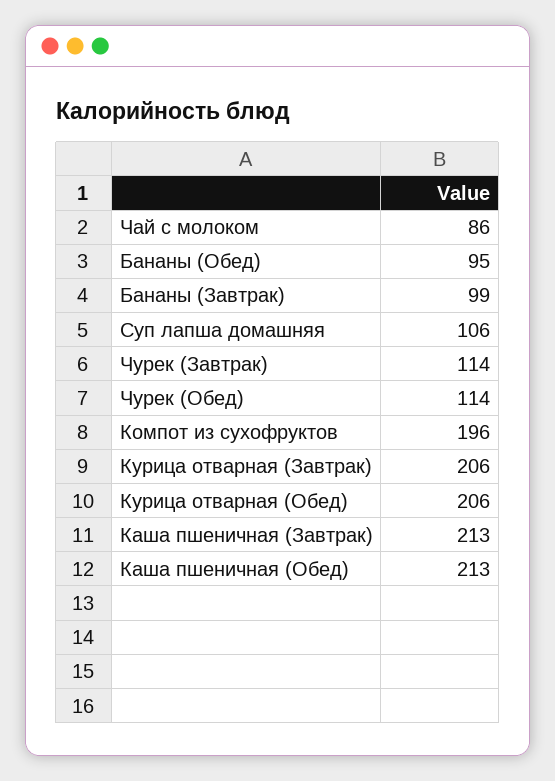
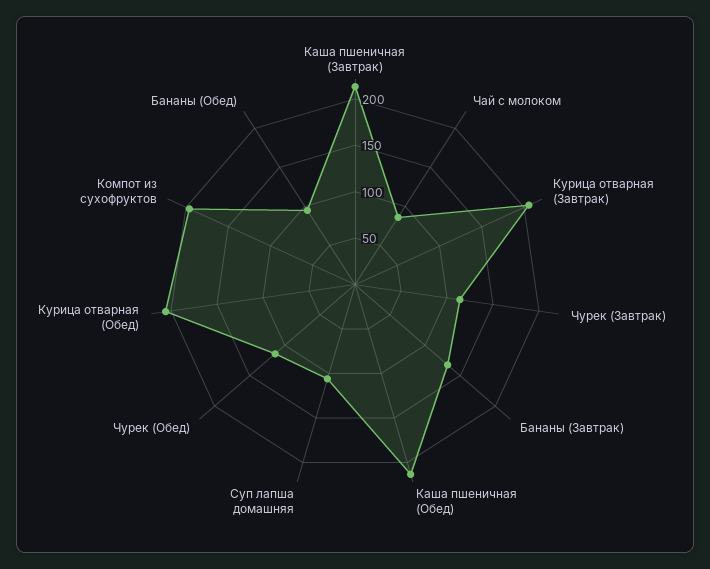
Бананы (Завтрак): 99 -> 130

